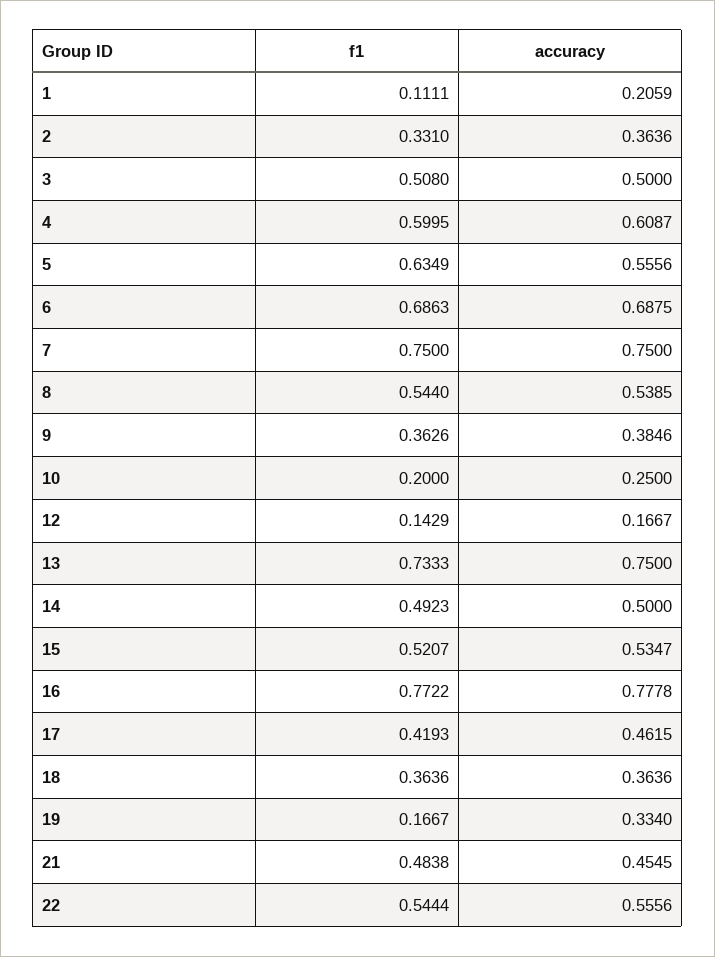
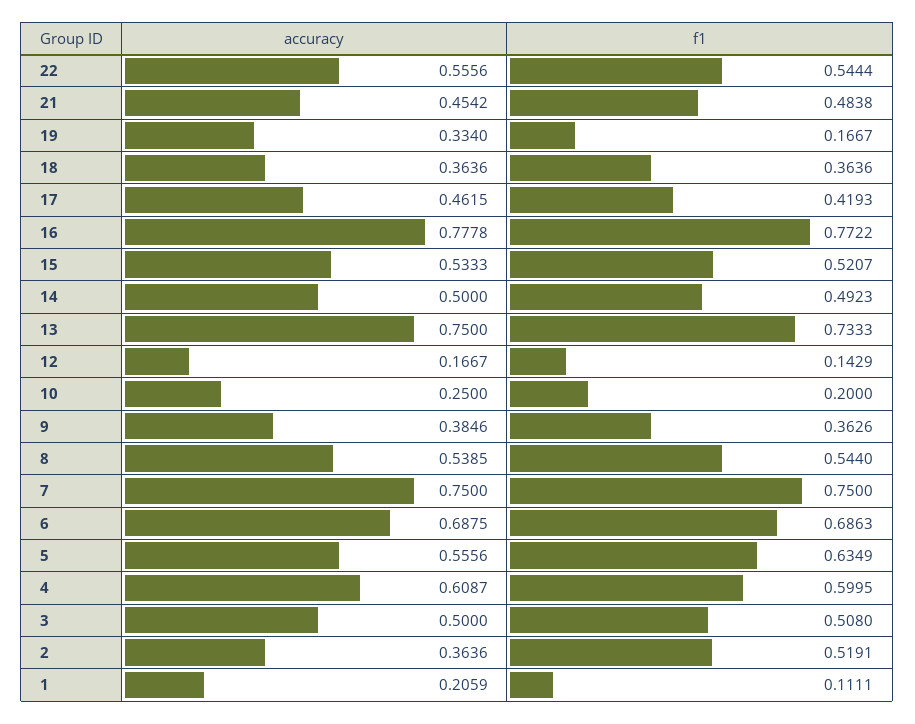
f1, 2: 0.331 -> 0.5191
accuracy, 15: 0.5347 -> 0.5333
accuracy, 21: 0.4545 -> 0.4542

